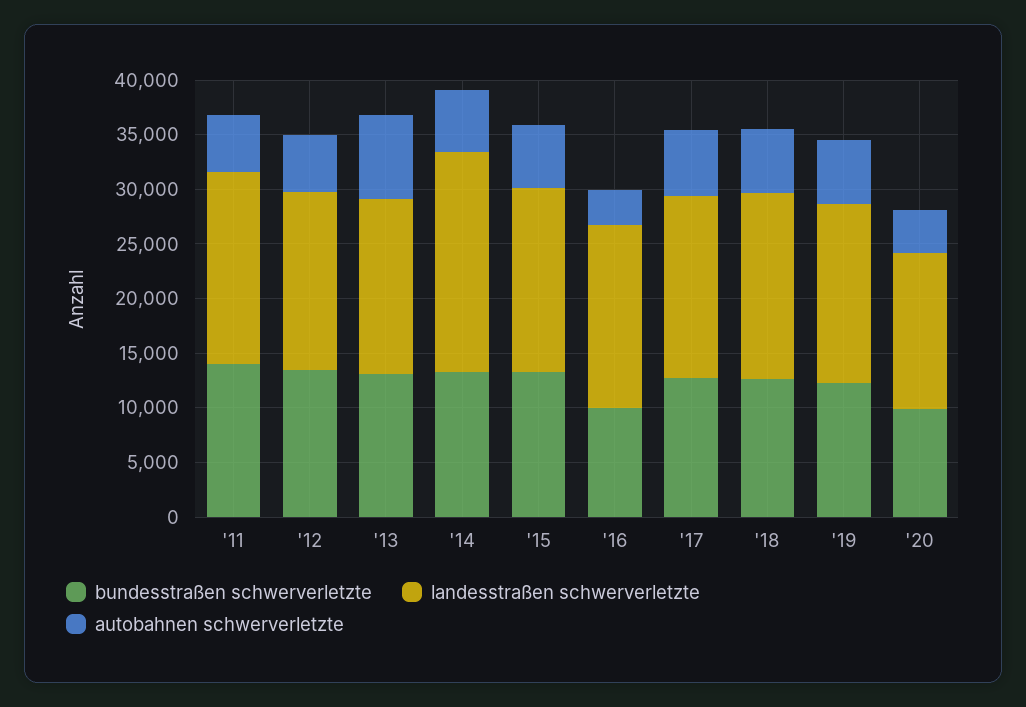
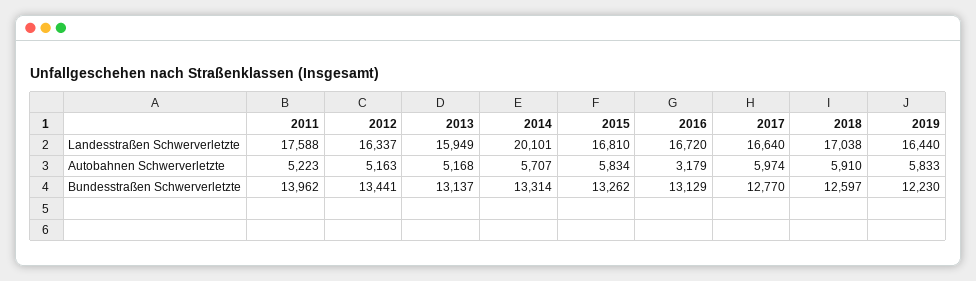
autobahnen schwerverletzte, '13: 8000 -> 5168
bundesstraßen schwerverletzte, '16: 10000 -> 13129
bundesstraßen schwerverletzte, '20: 10000 -> none
landesstraßen schwerverletzte, '20: 14000 -> none
autobahnen schwerverletzte, '20: 4000 -> none

